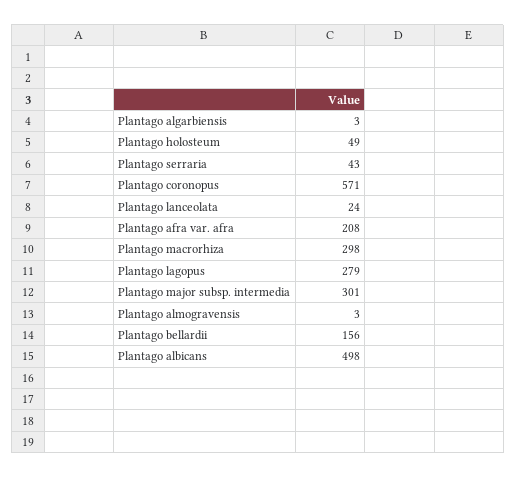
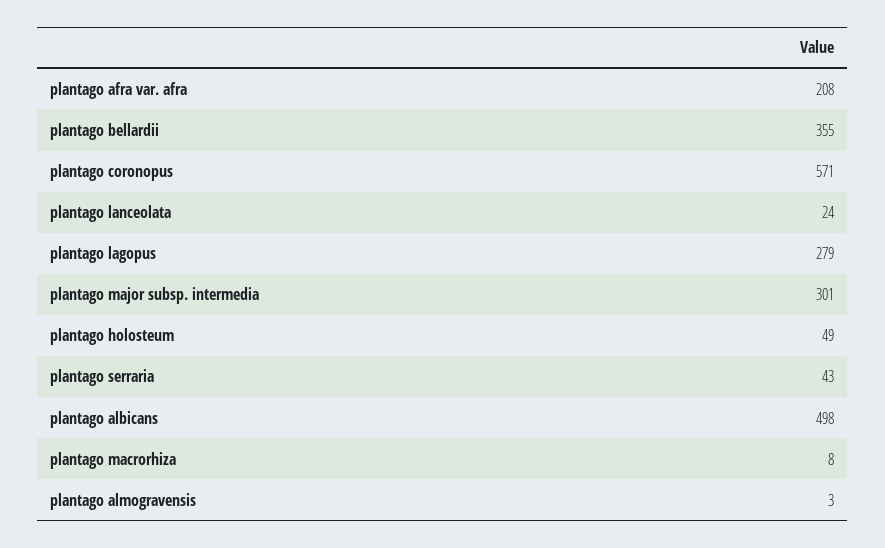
Plantago algarbiensis: 3 -> none
Plantago macrorhiza: 298 -> 8
Plantago bellardii: 156 -> 355

